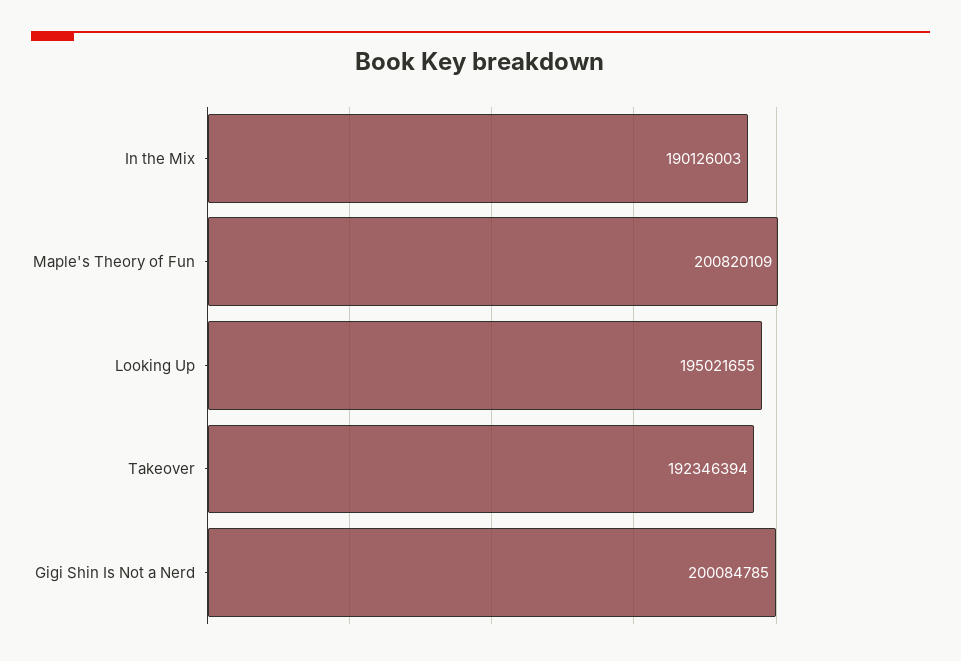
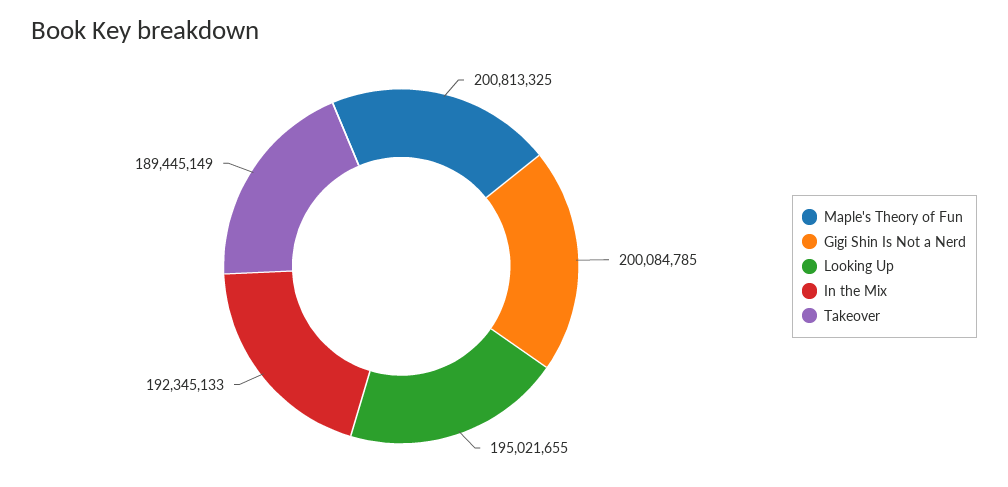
In the Mix: 190126003 -> 192345133
Maple's Theory of Fun: 200820109 -> 200813325
Takeover: 192346394 -> 189445149

